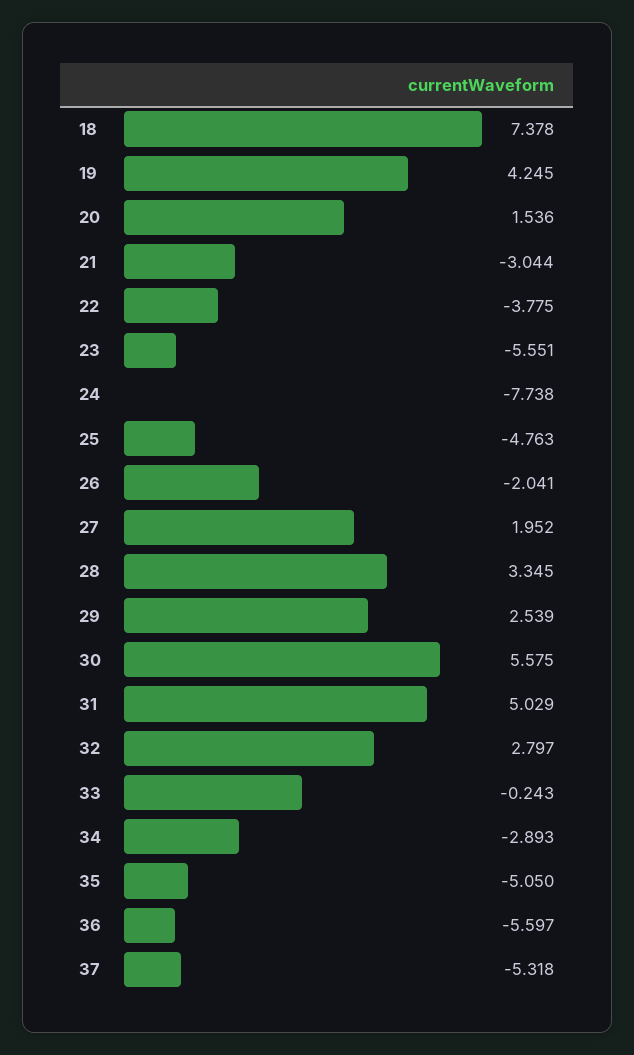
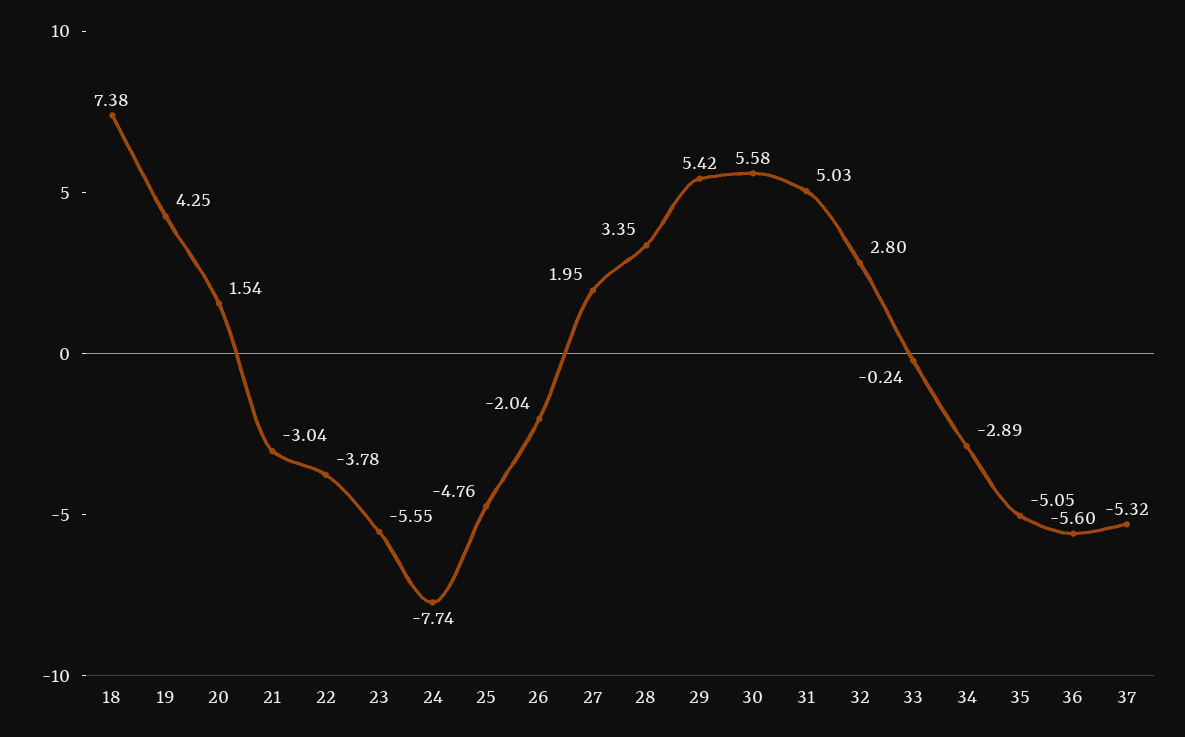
29: 2.539 -> 5.42

